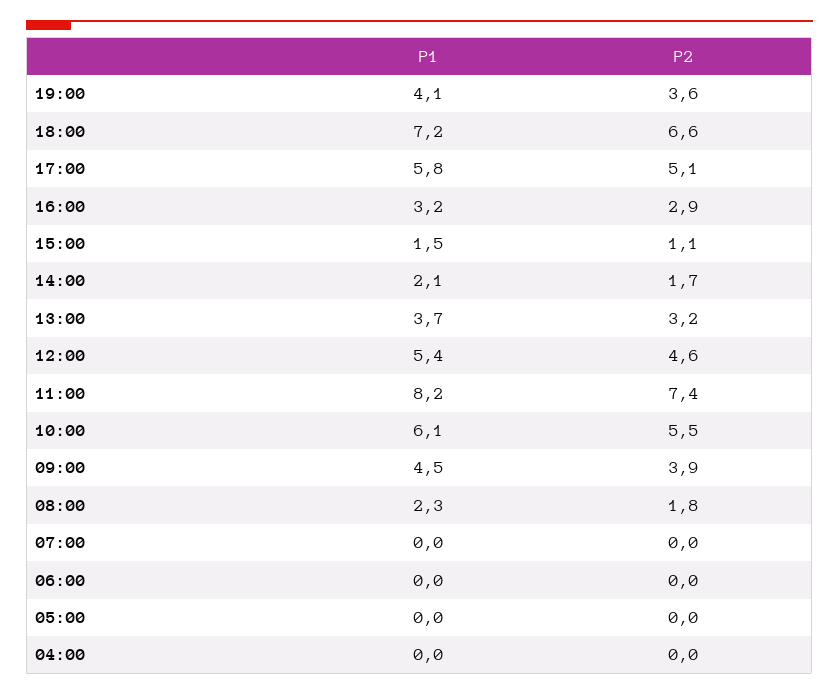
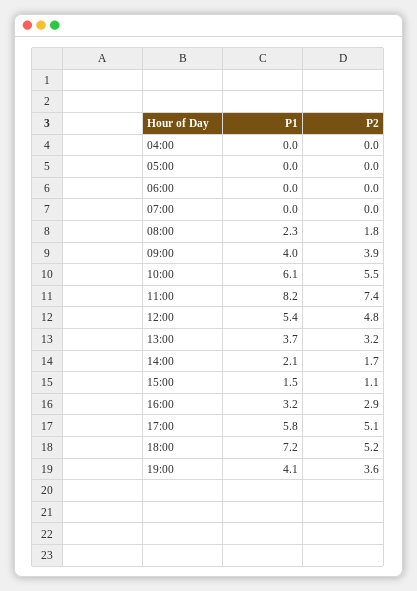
P2, 18:00: 6.6 -> 5.2
P2, 12:00: 4.6 -> 4.8
P1, 09:00: 4.5 -> 4

